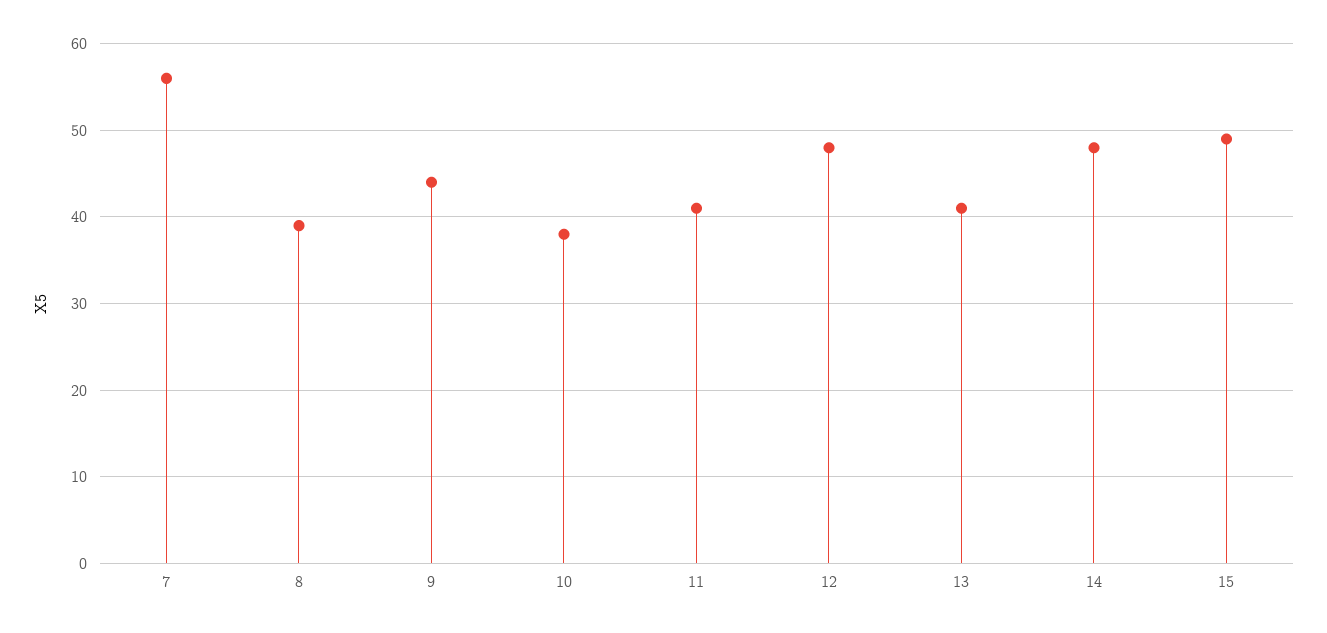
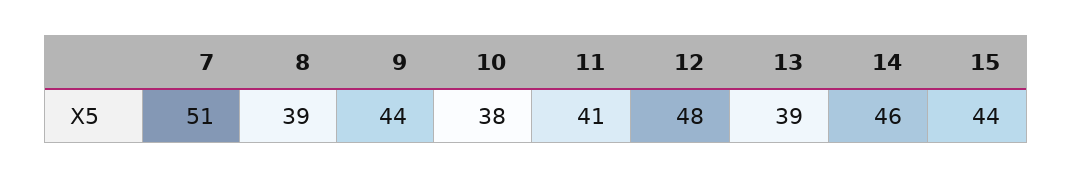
7: 56 -> 51
13: 41 -> 39
14: 48 -> 46
15: 49 -> 44

